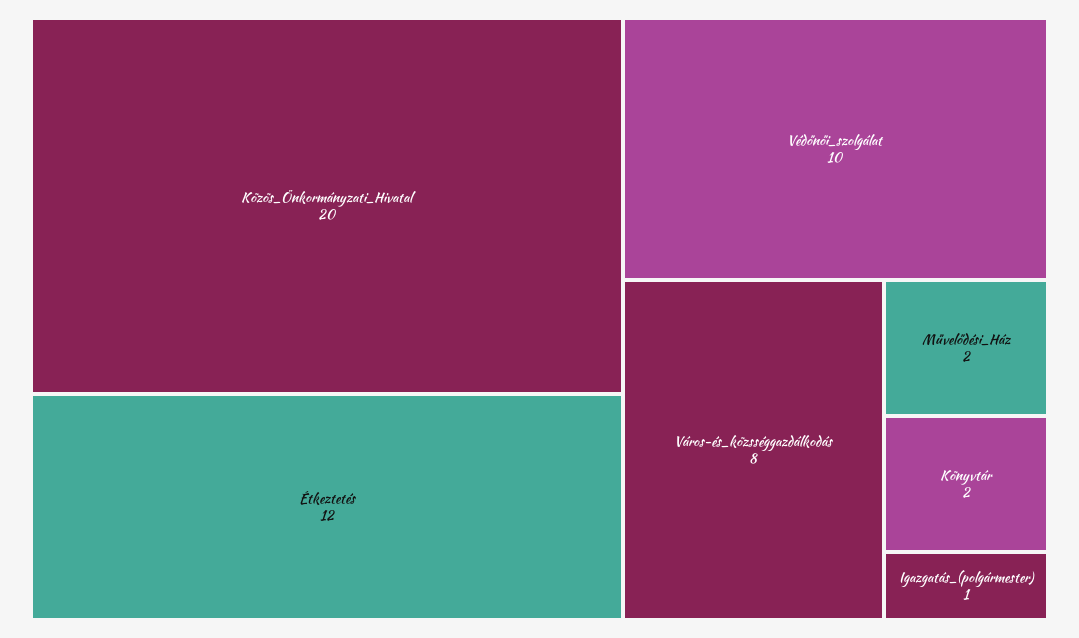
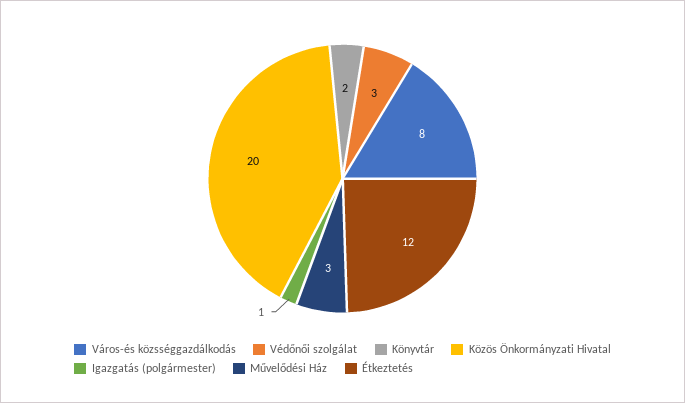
Védőnői_szolgálat: 10 -> 3
Művelődési_Ház: 2 -> 3

